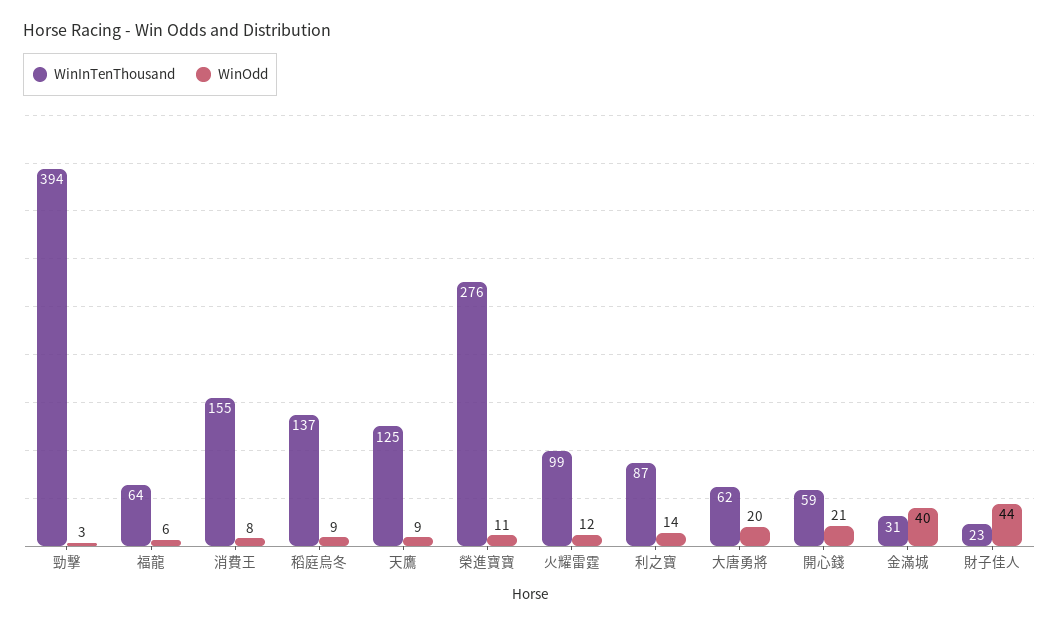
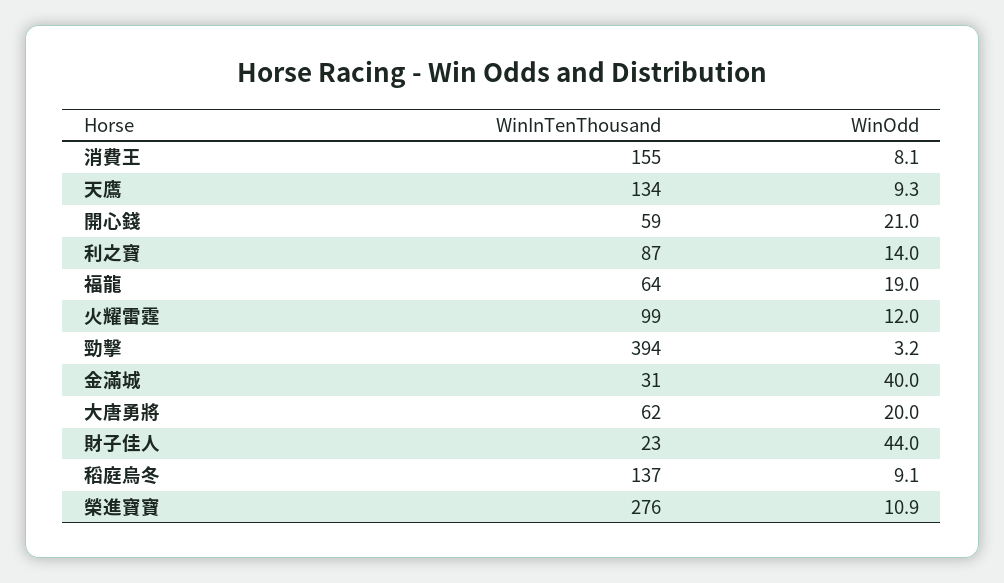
WinOdd, 福龍: 6 -> 19
WinInTenThousand, 天鷹: 125 -> 134

